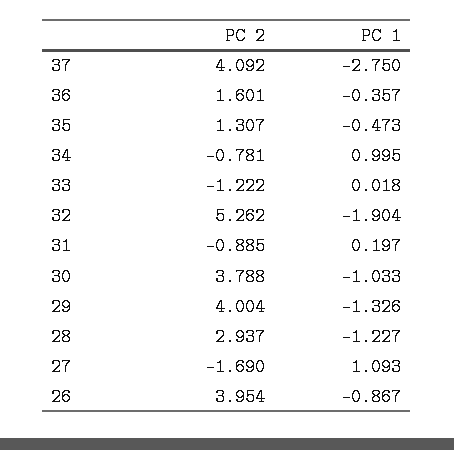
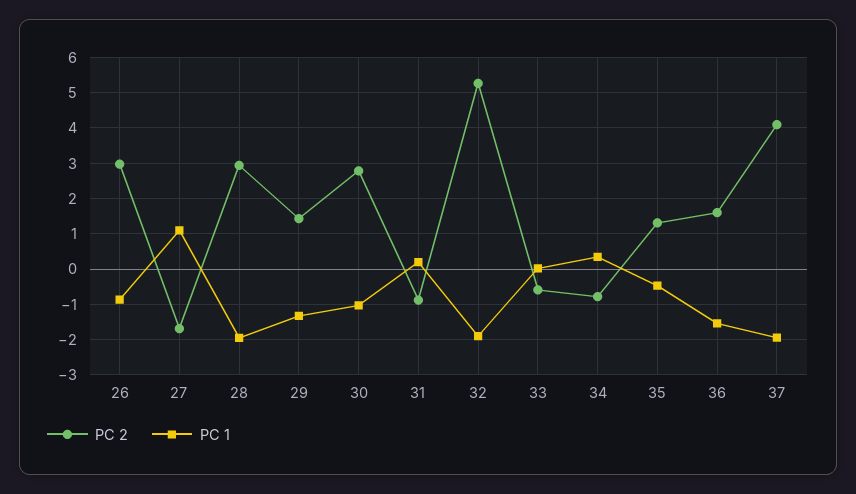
PC 1, 37: -2.75 -> -2
PC 1, 36: -0.357 -> -1.6
PC 1, 34: 0.995 -> 0.4
PC 2, 33: -1.222 -> -0.6
PC 2, 30: 3.788 -> 2.8
PC 2, 29: 4.004 -> 1.4
PC 1, 28: -1.227 -> -2
PC 2, 26: 3.954 -> 3

